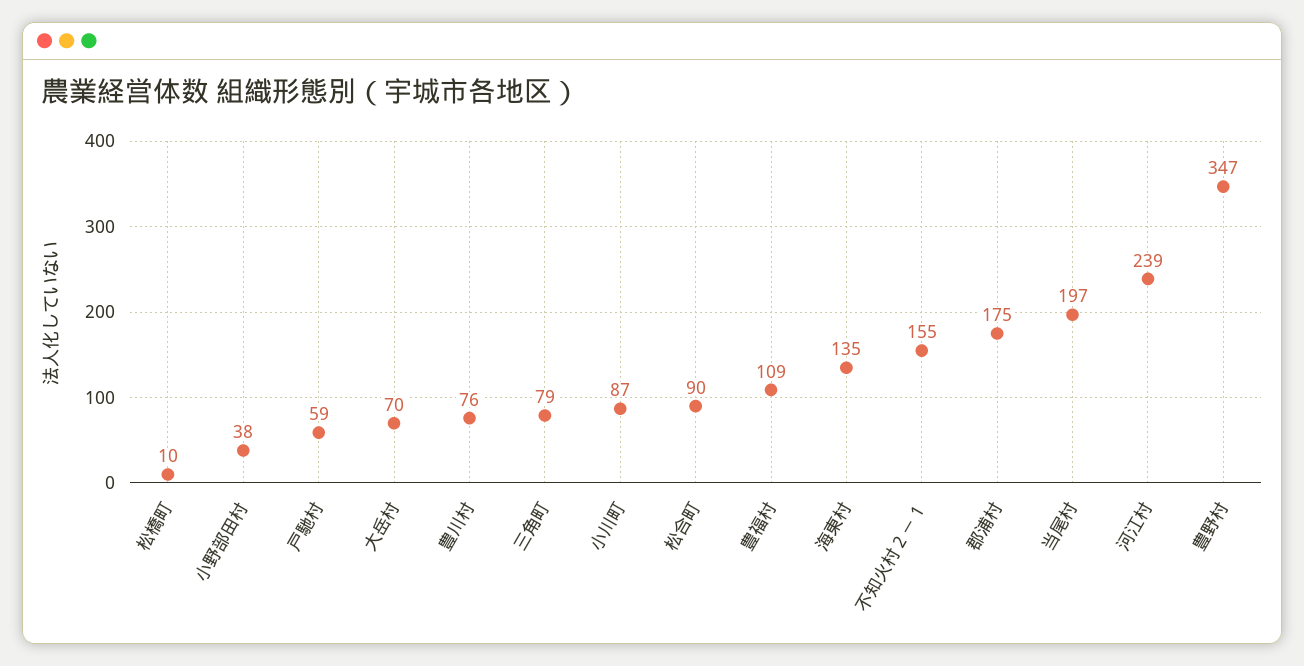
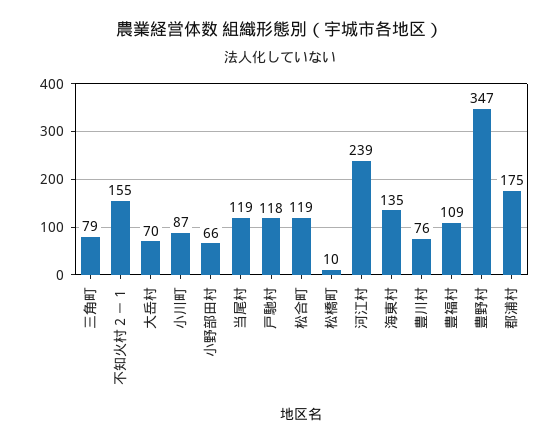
小野部田村: 38 -> 66
戸馳村: 59 -> 118
松合町: 90 -> 119
当尾村: 197 -> 119

